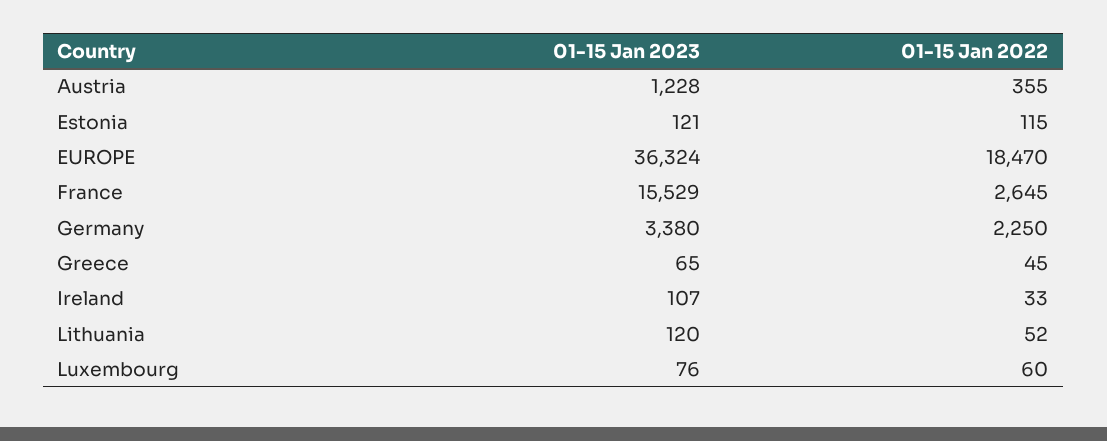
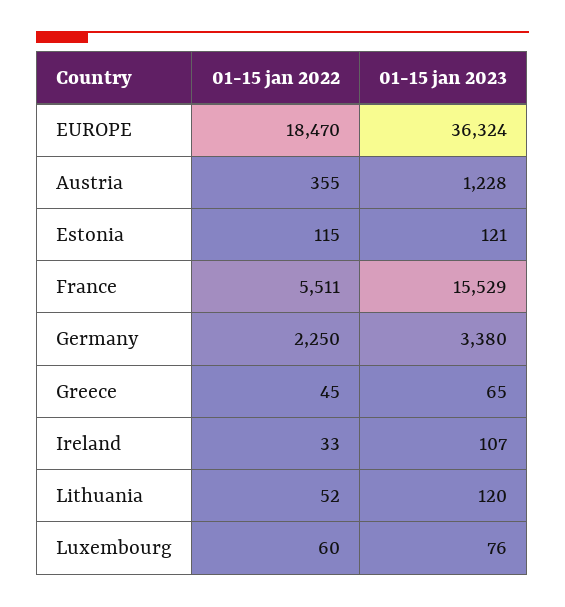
01-15 Jan 2022, France: 2645 -> 5511

